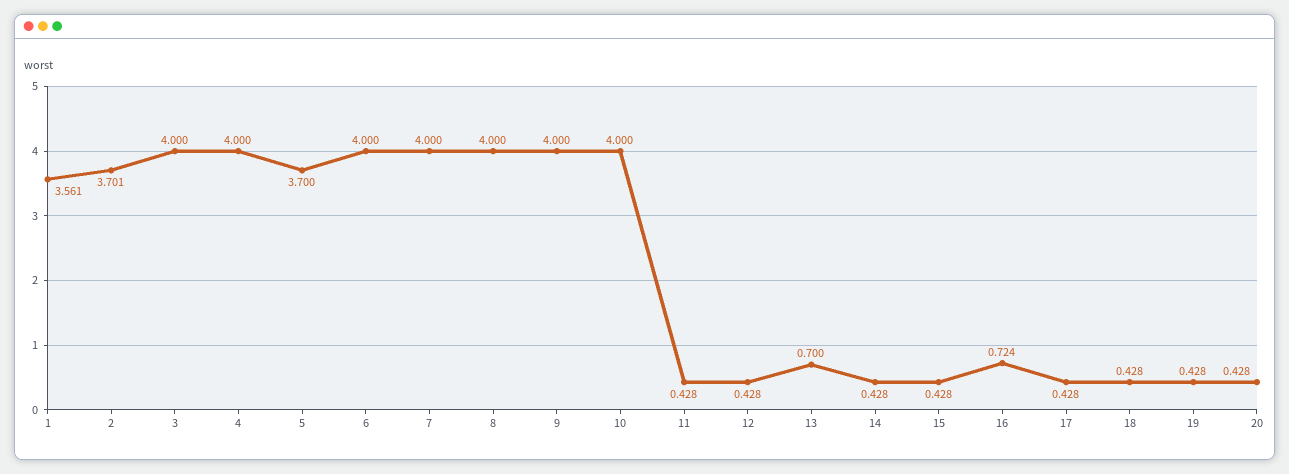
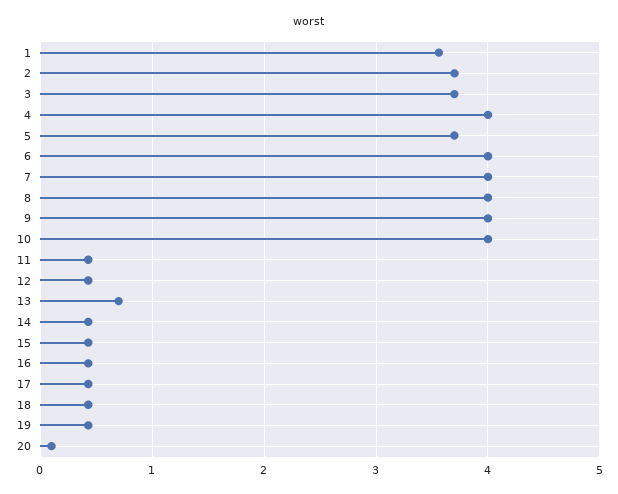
3: 4 -> 3.7
16: 0.724 -> 0.4
20: 0.428 -> 0.1

